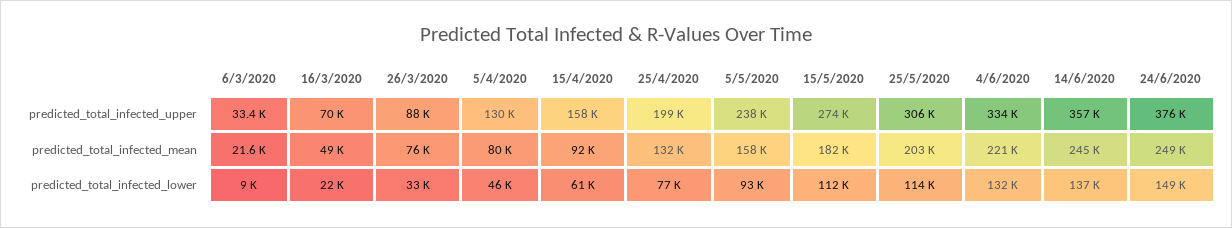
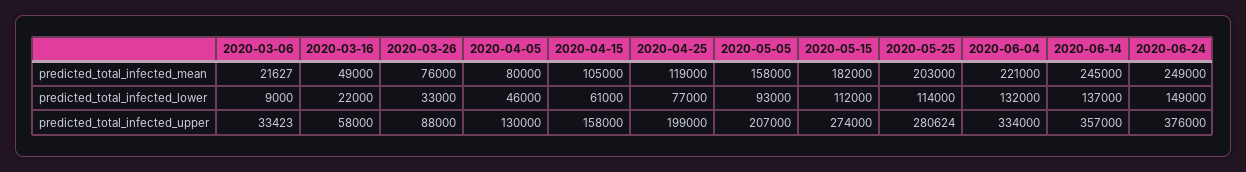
16/3/2020, predicted_total_infected_upper: 70000 -> 58000
5/5/2020, predicted_total_infected_upper: 238000 -> 207000
25/5/2020, predicted_total_infected_upper: 306000 -> 280624
15/4/2020, predicted_total_infected_mean: 92000 -> 105000
25/4/2020, predicted_total_infected_mean: 132000 -> 119000

